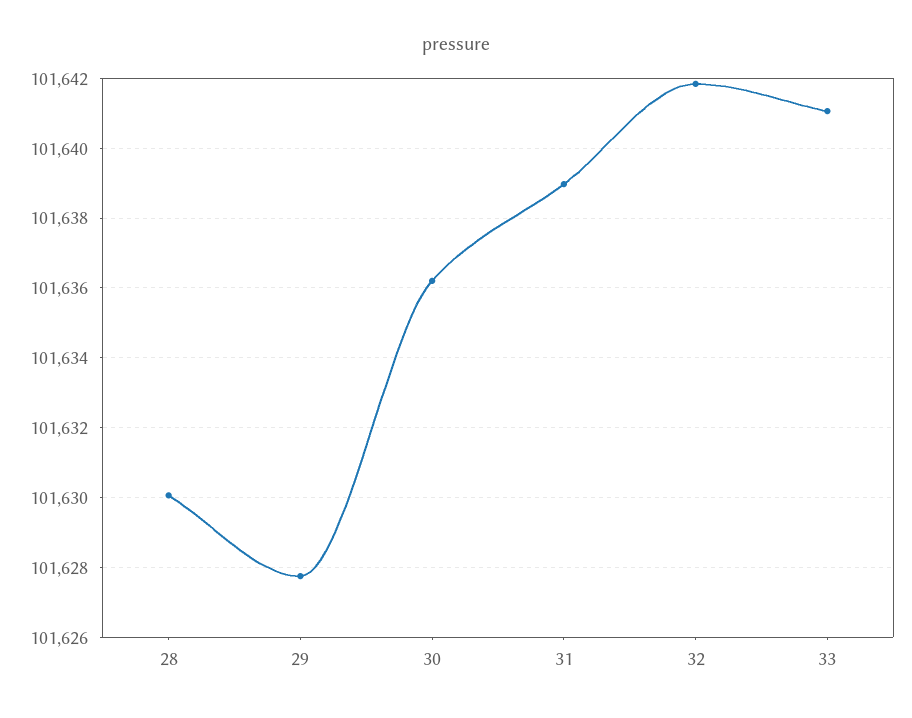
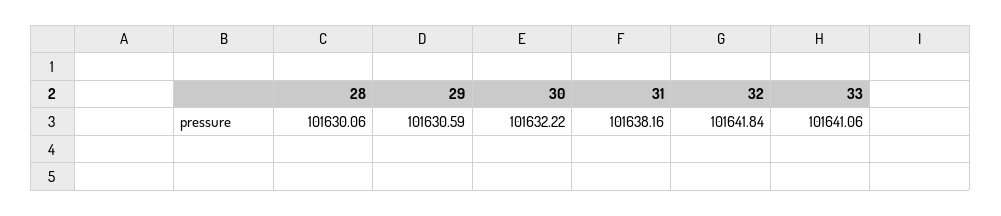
29: 101627.8 -> 101630.59
30: 101636.2 -> 101632.22
31: 101639 -> 101638.16

